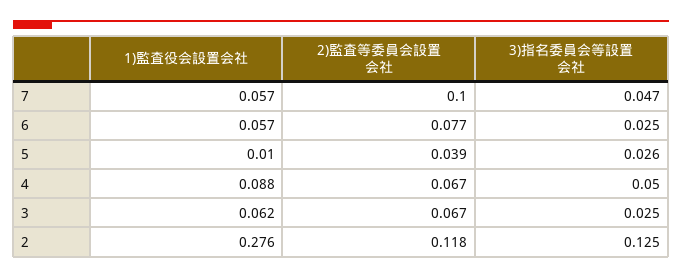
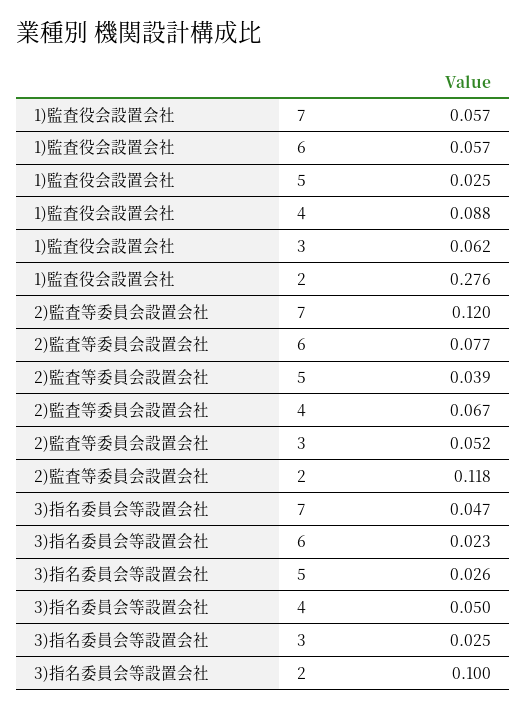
2)監査等委員会設置会社, 7: 0.1 -> 0.12
3)指名委員会等設置会社, 6: 0.025 -> 0.023
1)監査役会設置会社, 5: 0.01 -> 0.025
2)監査等委員会設置会社, 3: 0.067 -> 0.052
3)指名委員会等設置会社, 2: 0.125 -> 0.1

